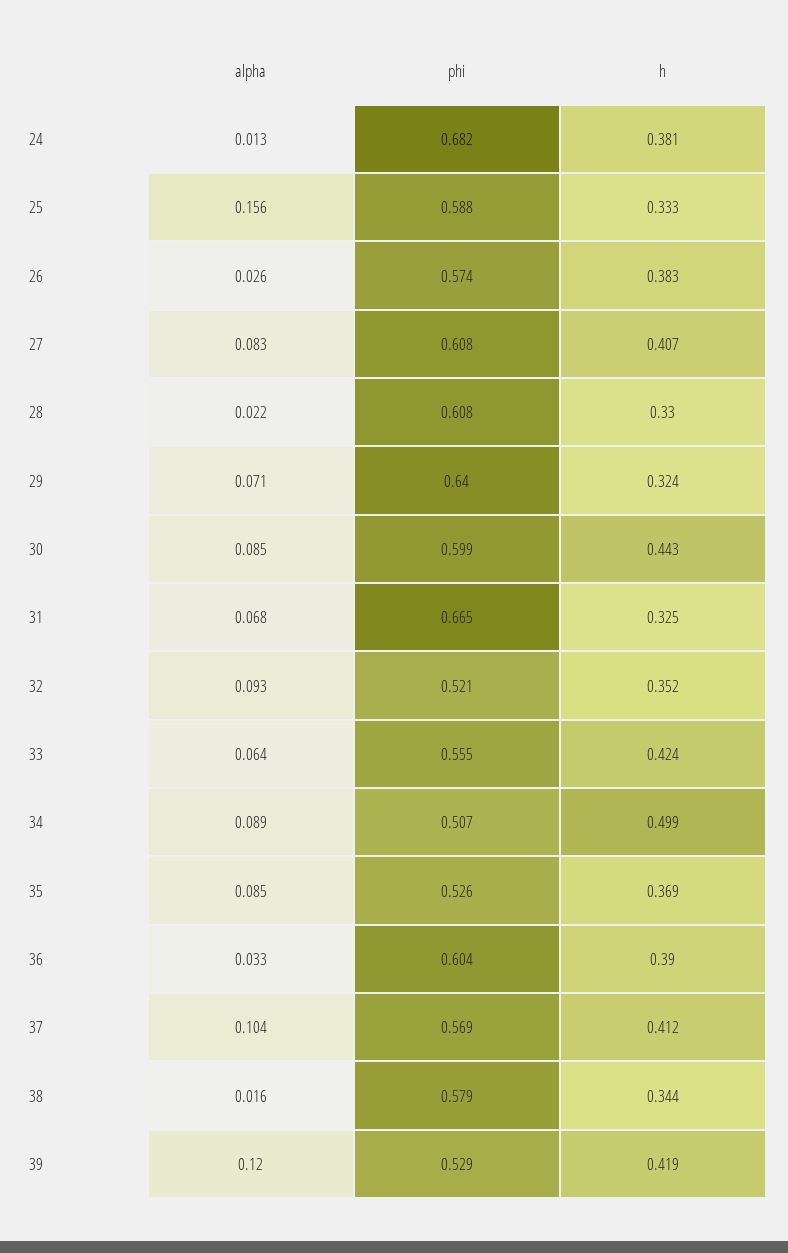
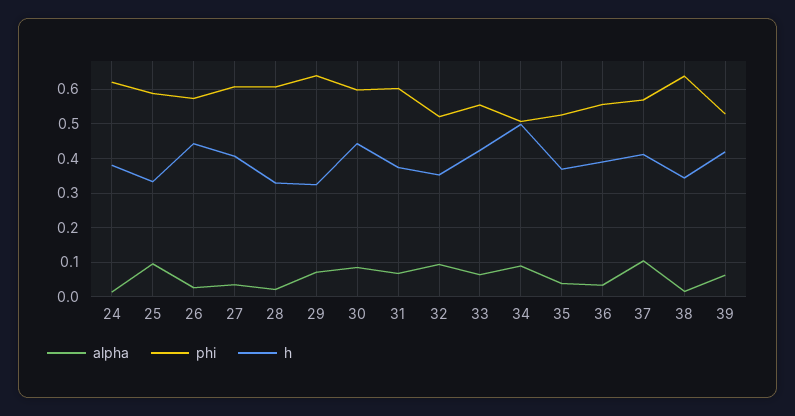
phi, 24: 0.682 -> 0.62
alpha, 25: 0.156 -> 0.1
h, 26: 0.383 -> 0.44
alpha, 27: 0.083 -> 0.04
phi, 31: 0.665 -> 0.6
h, 31: 0.325 -> 0.38
alpha, 35: 0.085 -> 0.04
phi, 36: 0.604 -> 0.56
phi, 38: 0.579 -> 0.64
alpha, 39: 0.12 -> 0.06

